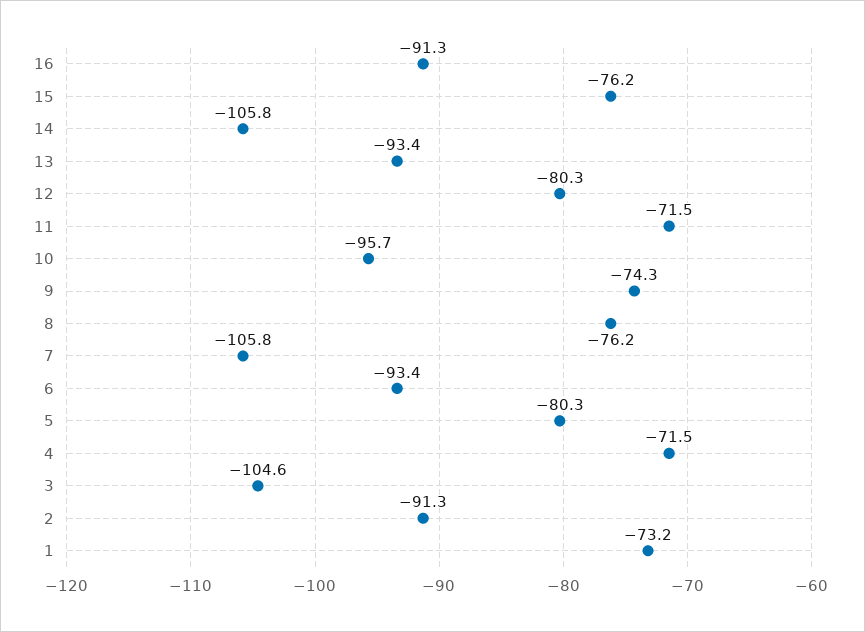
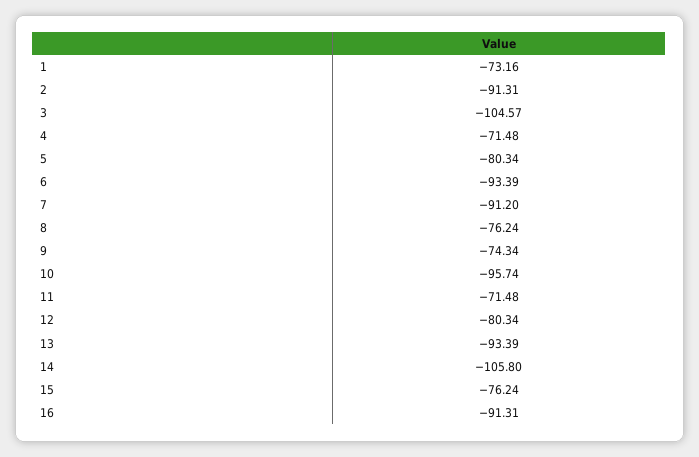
7: -105.8 -> -91.2

